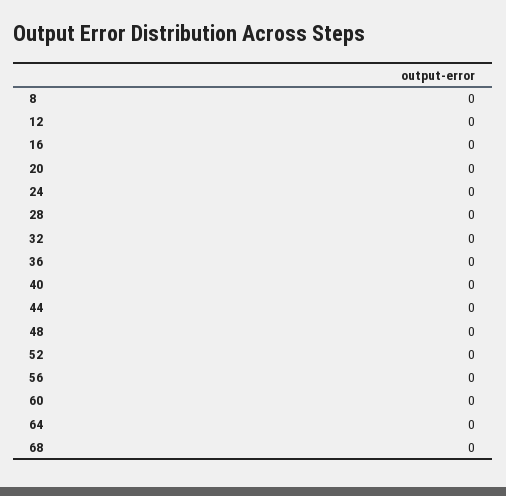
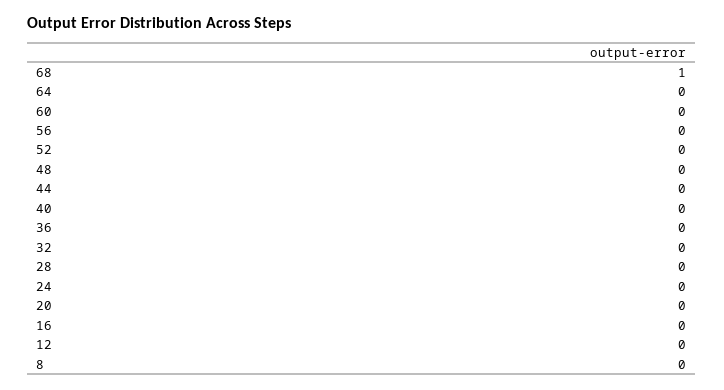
68: 0 -> 1

